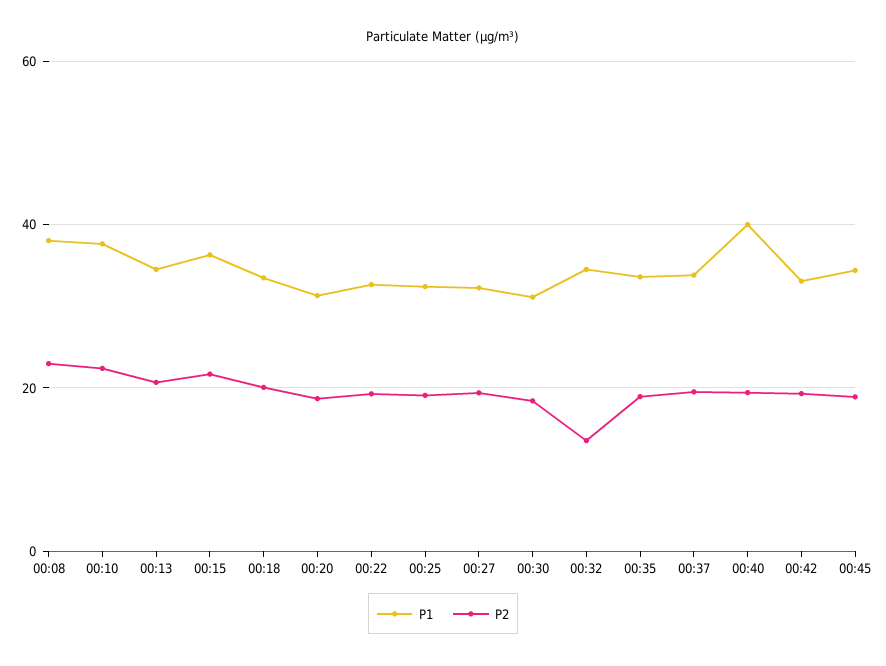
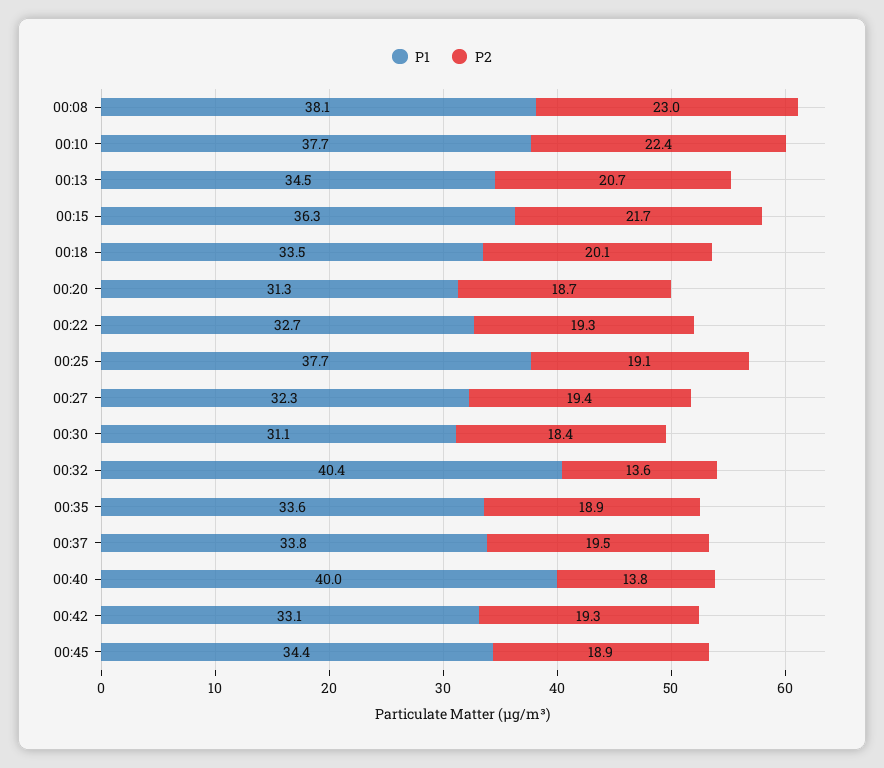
P1, 00:25: 32 -> 37.7
P1, 00:32: 34 -> 40.4
P2, 00:40: 20 -> 13.8

